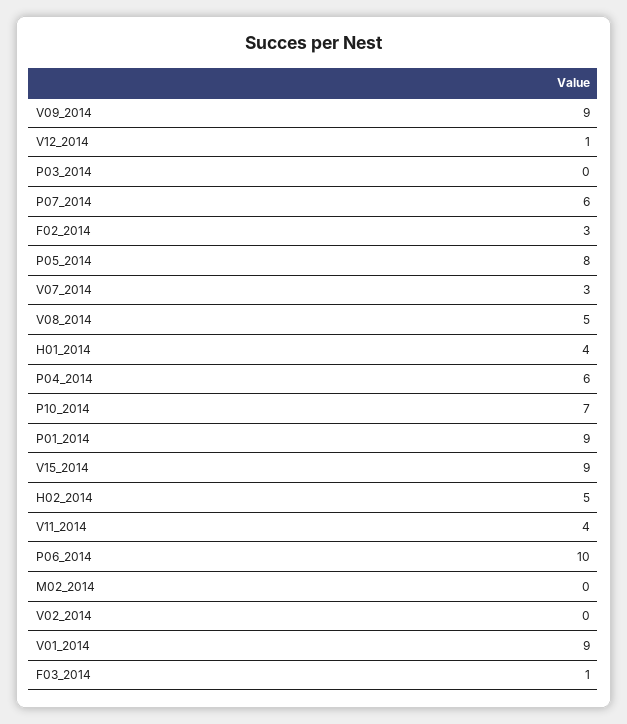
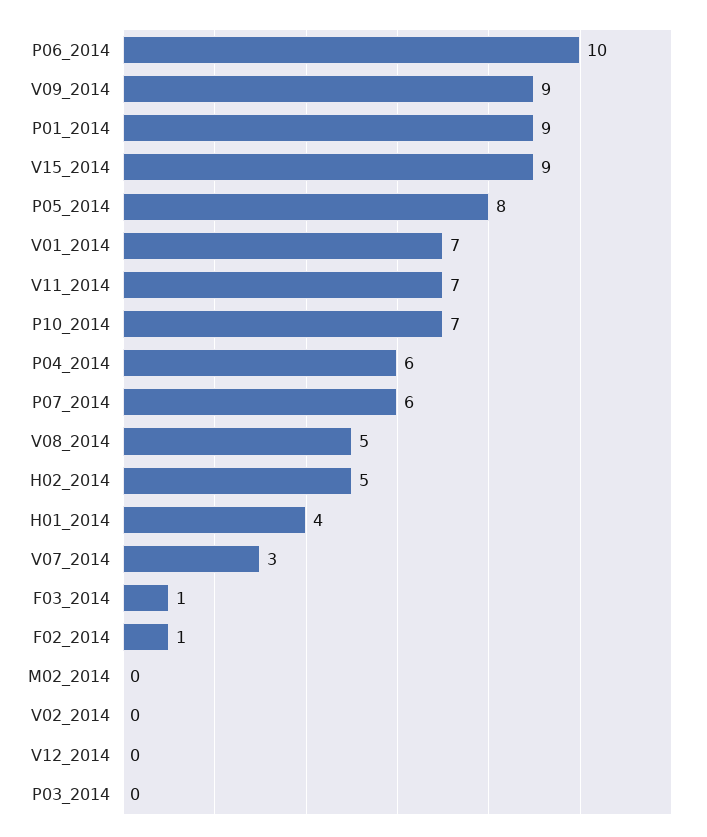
V12_2014: 1 -> 0
F02_2014: 3 -> 1
V11_2014: 4 -> 7
V01_2014: 9 -> 7

